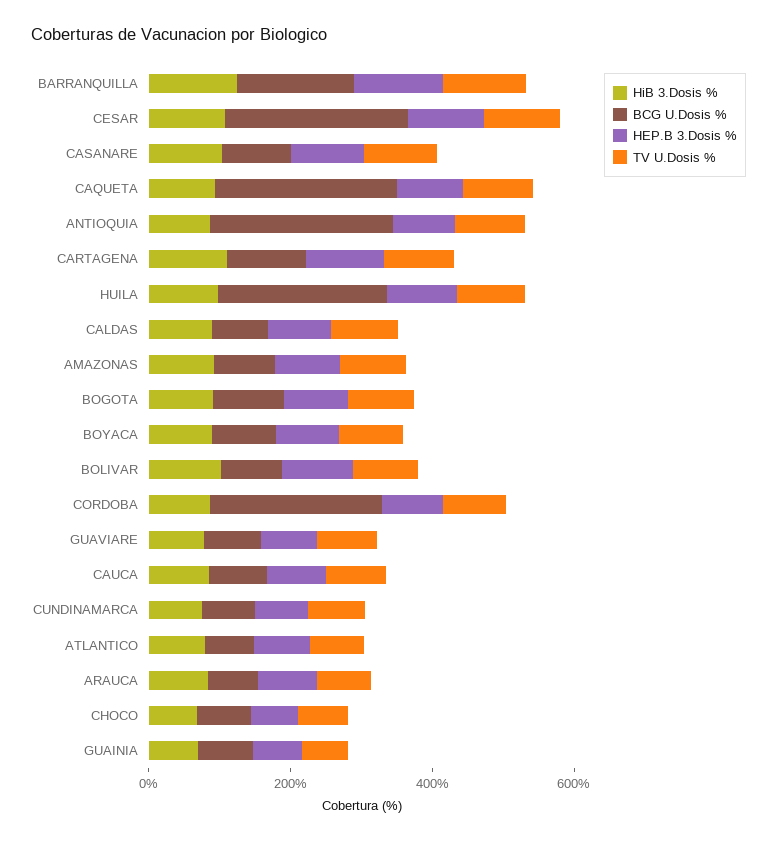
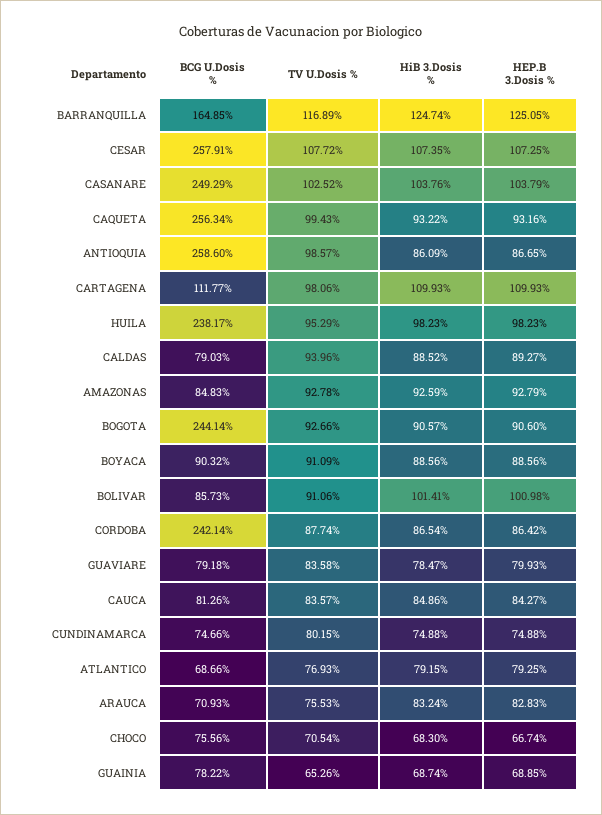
BCG U.Dosis %, CASANARE: 100 -> 249.29
BCG U.Dosis %, BOGOTA: 100 -> 244.14

